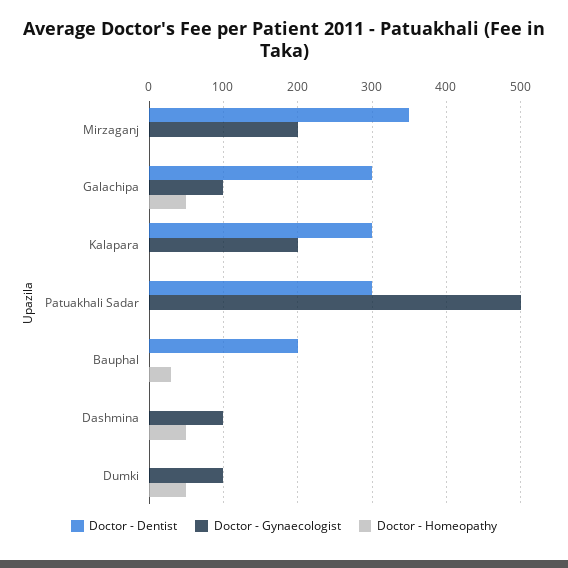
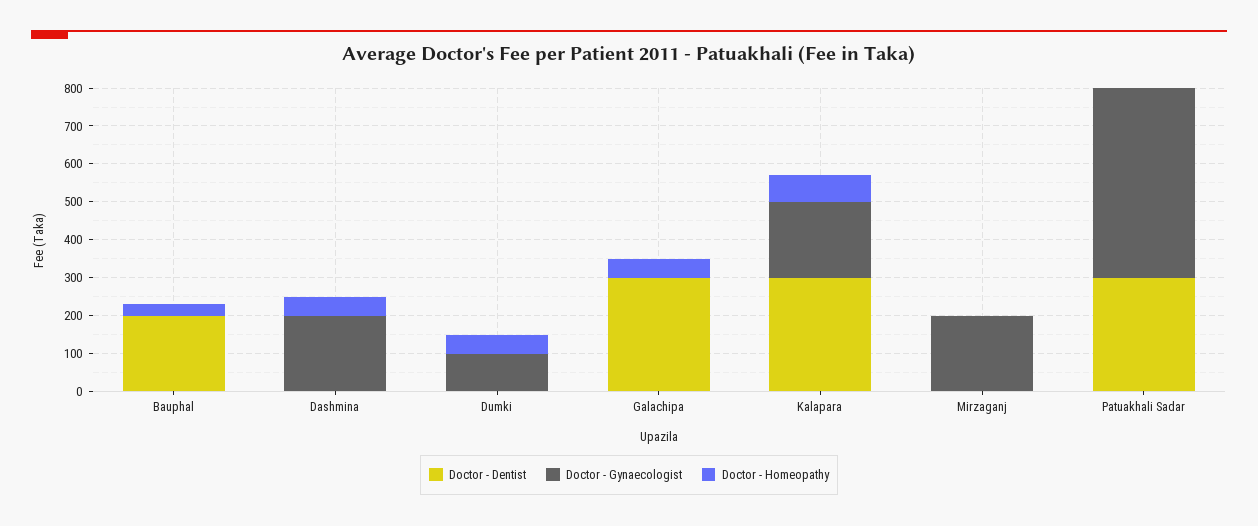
Doctor - Dentist, Mirzaganj: 350 -> 0
Doctor - Gynaecologist, Galachipa: 100 -> 0
Doctor - Homeopathy, Kalapara: 0 -> 75
Doctor - Gynaecologist, Dashmina: 100 -> 200

